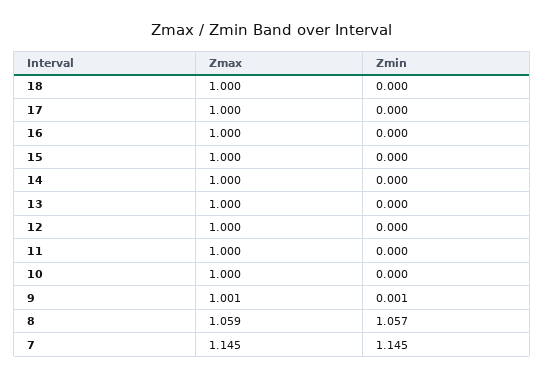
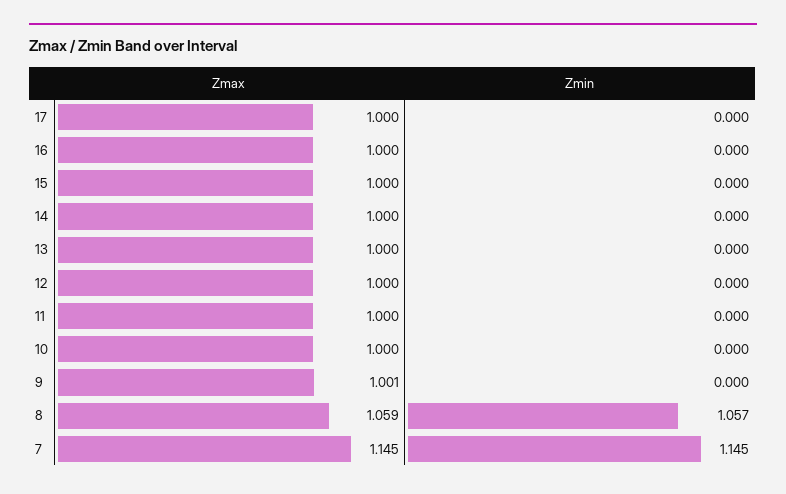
Zmax, 18: 1 -> none
Zmin, 18: 0 -> none
Zmin, 9: 0.001 -> 0

